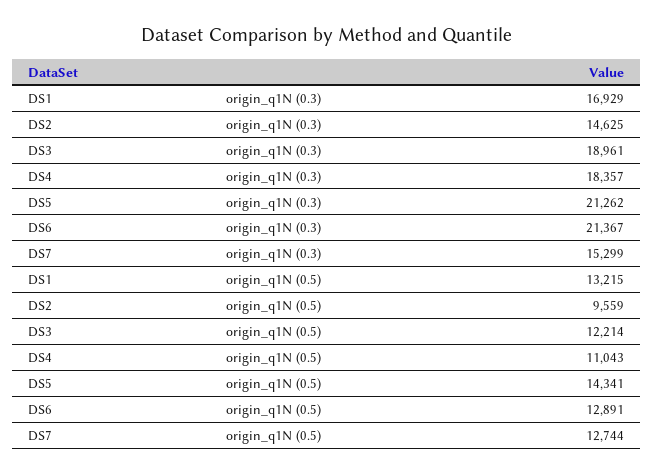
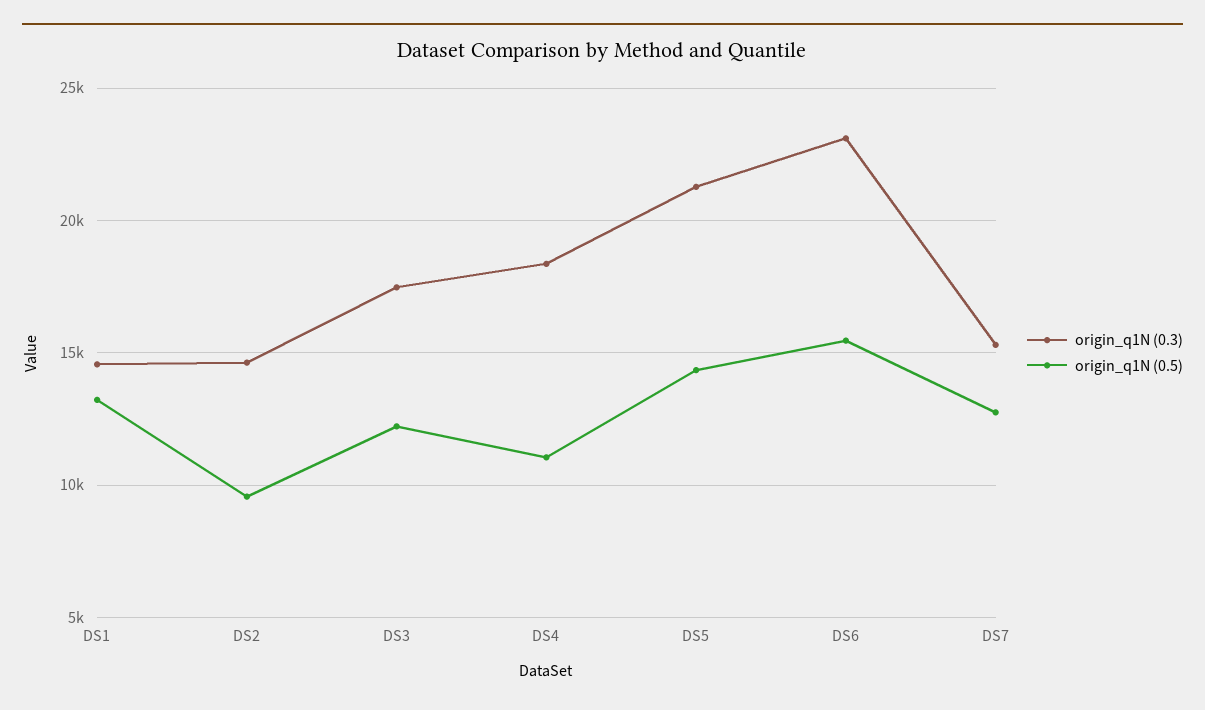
origin_q1N (0.3), DS1: 16929 -> 14500
origin_q1N (0.3), DS3: 18961 -> 17500
origin_q1N (0.3), DS6: 21367 -> 23000
origin_q1N (0.5), DS6: 12891 -> 15500

